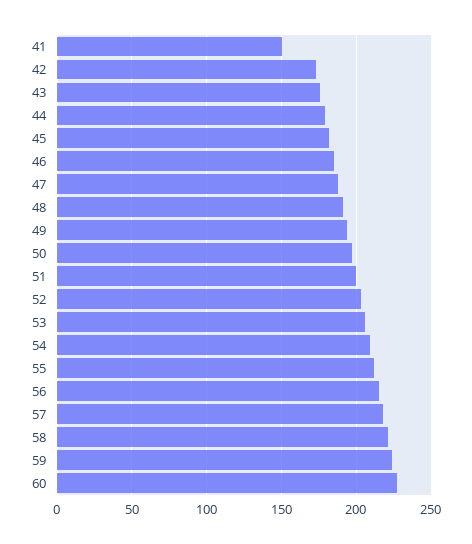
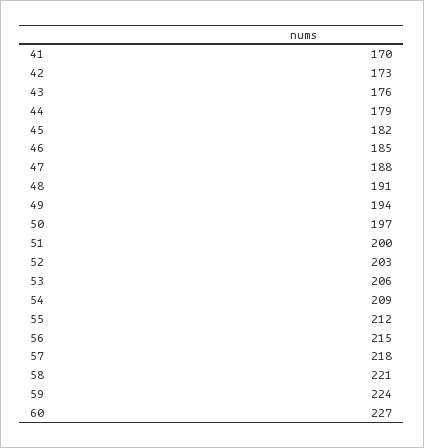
41: 150 -> 170

